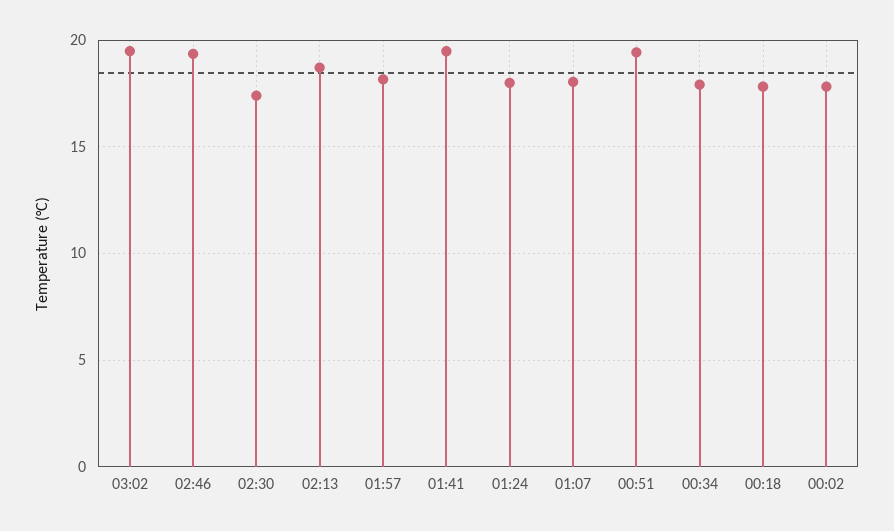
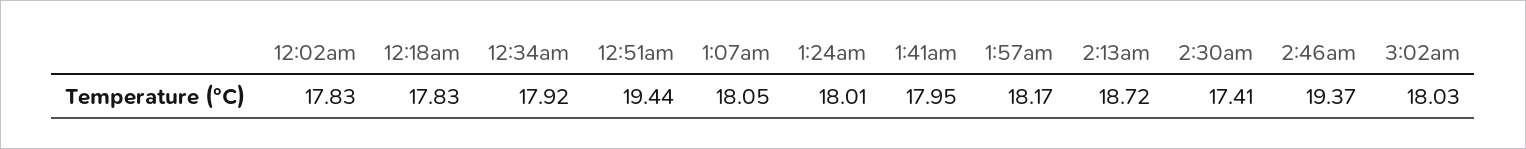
03:02: 19.5 -> 18.03
01:41: 19.5 -> 17.95

